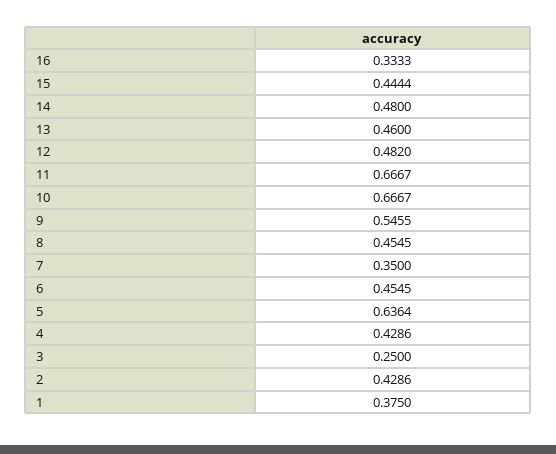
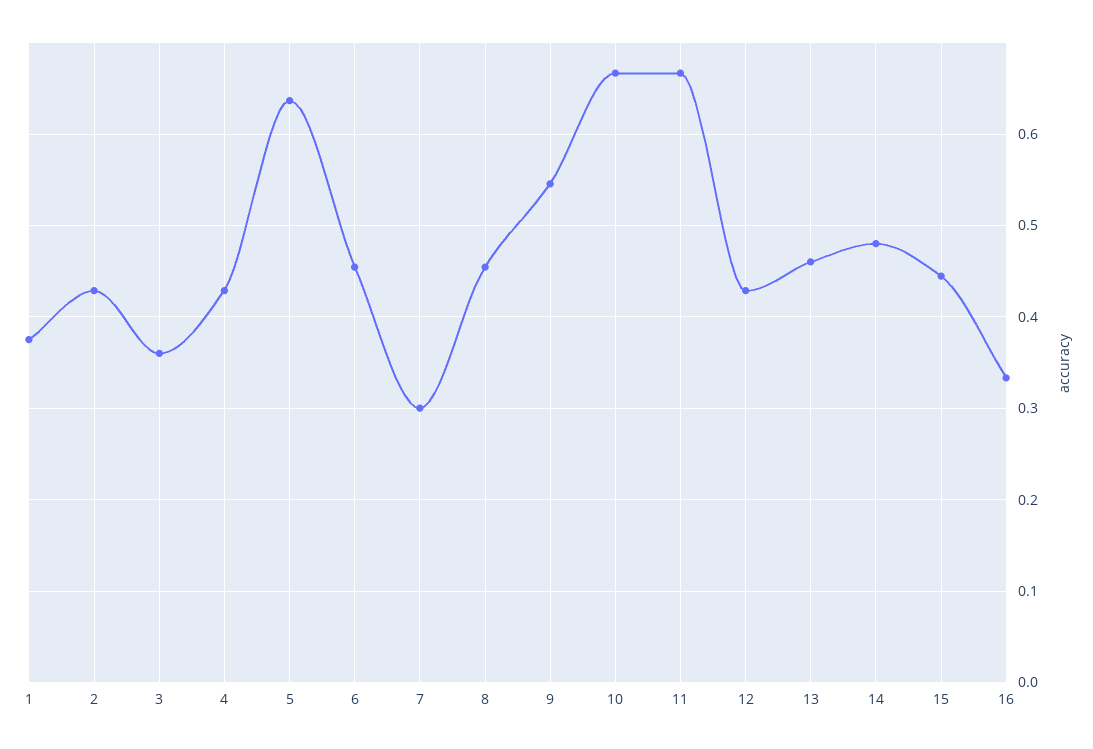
12: 0.482 -> 0.43
7: 0.35 -> 0.3
3: 0.25 -> 0.36

